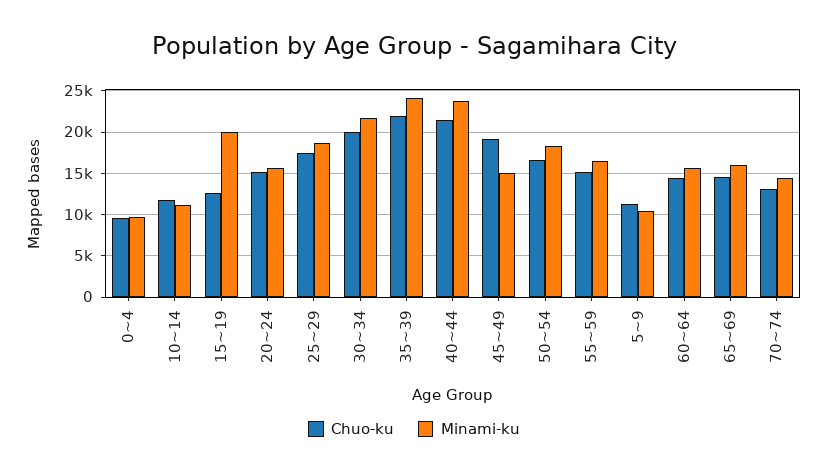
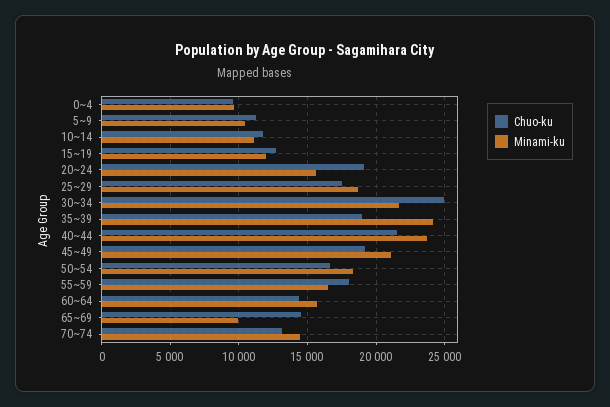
Minami-ku, 15~19: 20000 -> 12000
Chuo-ku, 20~24: 15000 -> 19000
Chuo-ku, 30~34: 20000 -> 25000
Chuo-ku, 35~39: 22000 -> 19000
Minami-ku, 45~49: 15000 -> 21000
Chuo-ku, 55~59: 15000 -> 18000
Minami-ku, 65~69: 16000 -> 10000

